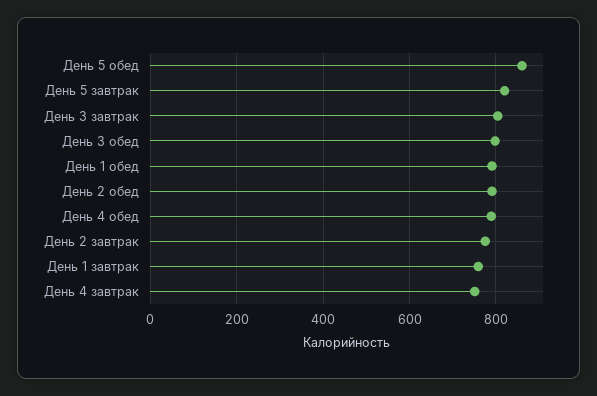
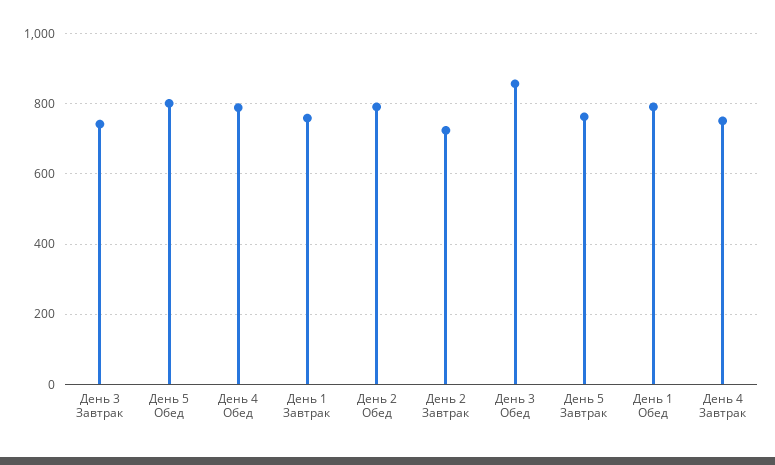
День 5 обед: 860 -> 800
День 5 завтрак: 820 -> 760
День 3 завтрак: 800 -> 740
День 3 обед: 800 -> 860
День 2 завтрак: 780 -> 720

